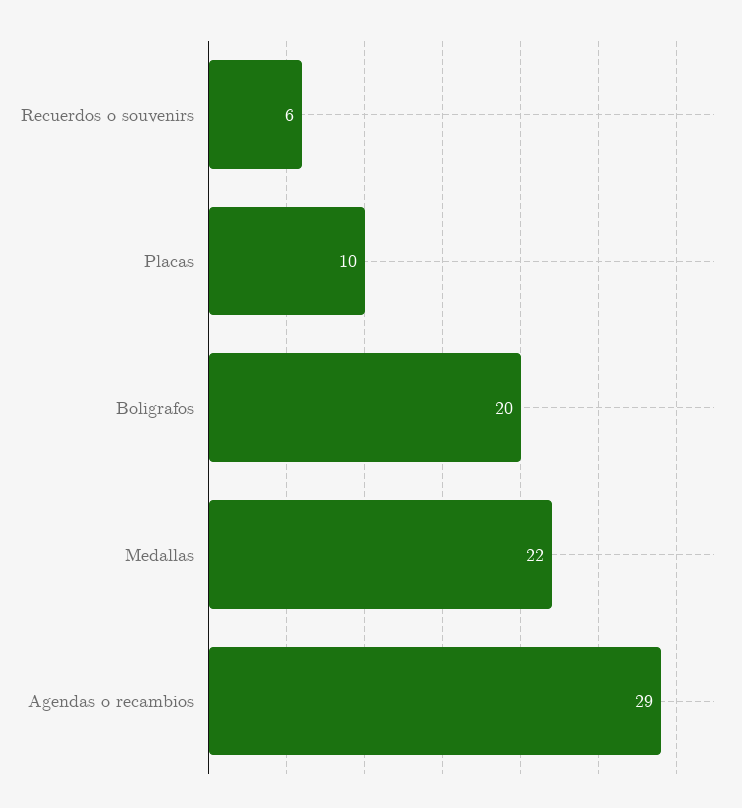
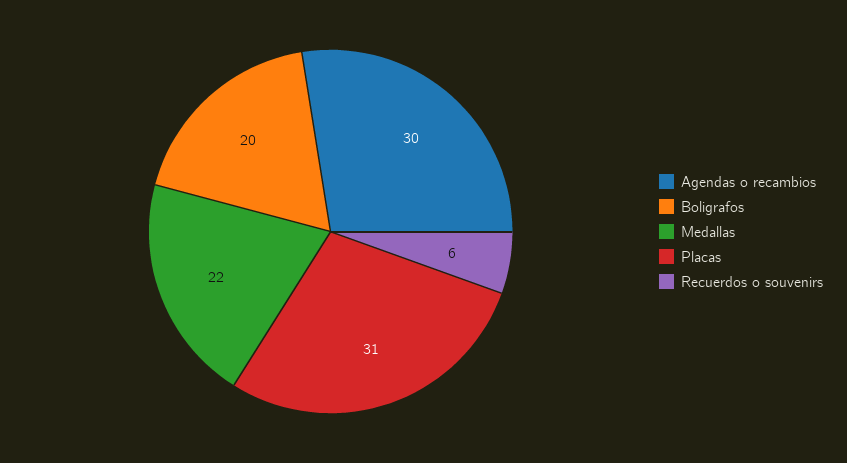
Placas: 10 -> 31
Agendas o recambios: 29 -> 30

